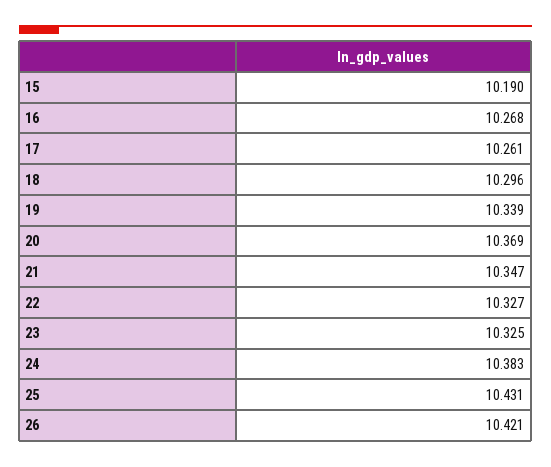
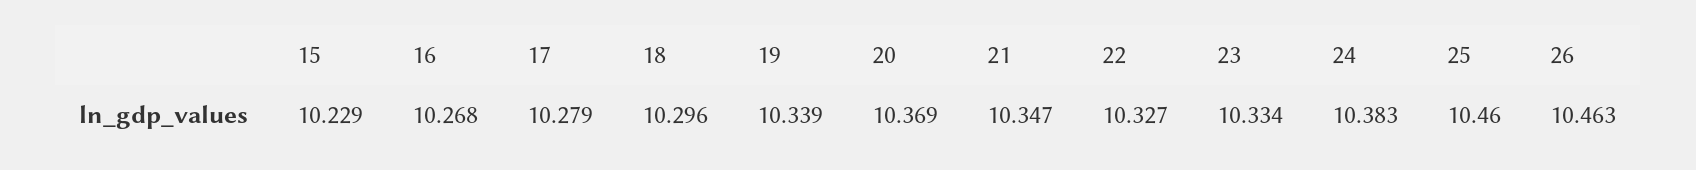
15: 10.19 -> 10.229
17: 10.261 -> 10.279
23: 10.325 -> 10.334
25: 10.431 -> 10.46
26: 10.421 -> 10.463

